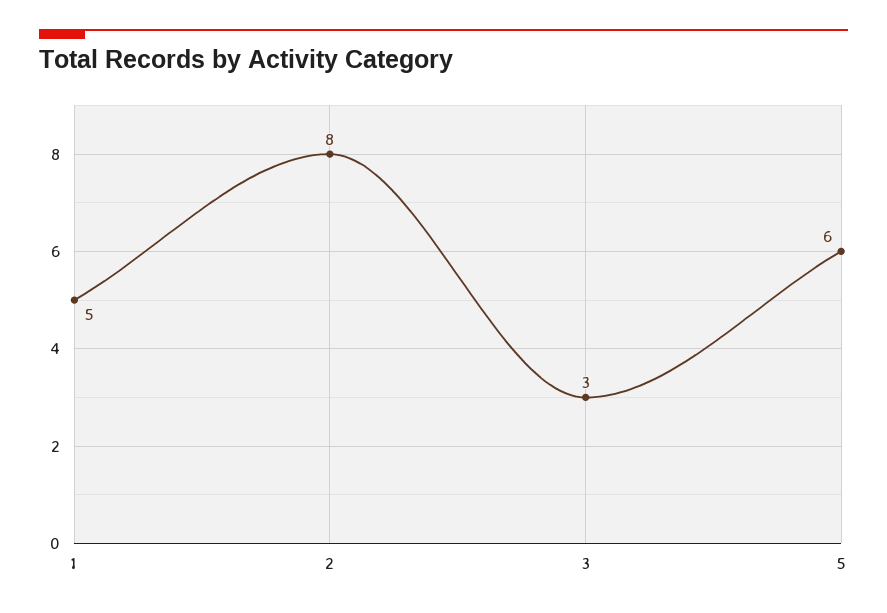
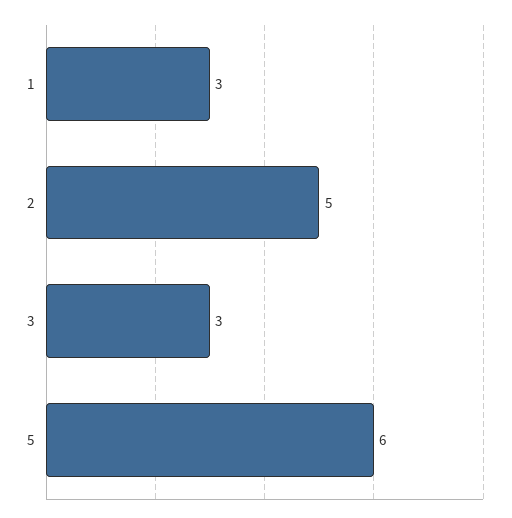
1: 5 -> 3
2: 8 -> 5

